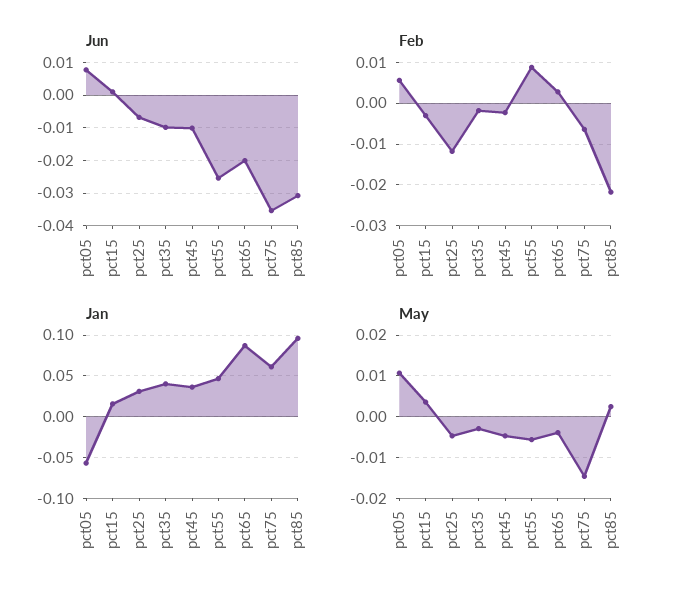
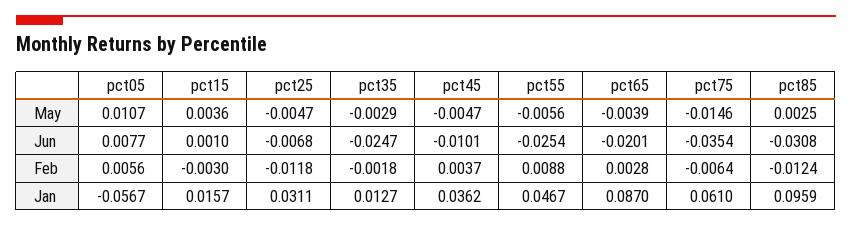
Jun, pct35: -0.01 -> -0.0247
Feb, pct45: -0.002 -> 0.0037
Feb, pct85: -0.022 -> -0.0124
Jan, pct35: 0.04 -> 0.0127

